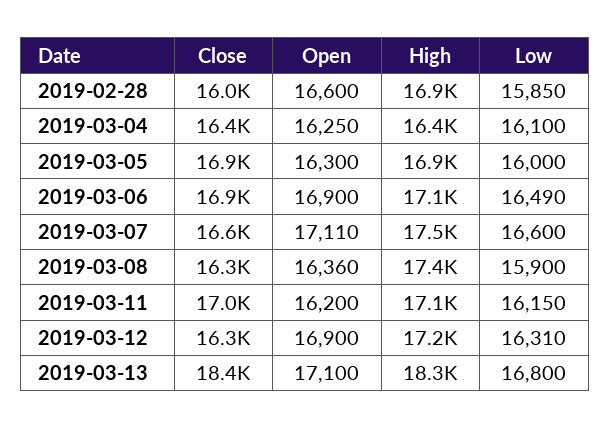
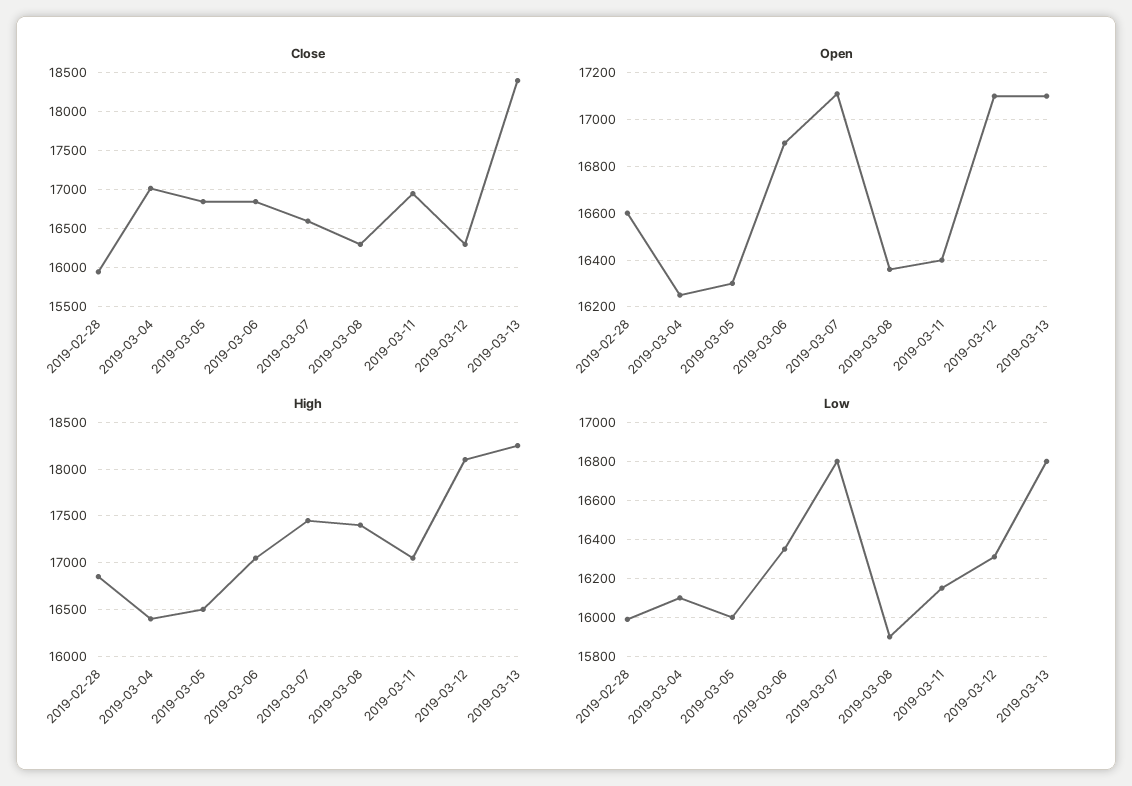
Low, 2019-02-28: 15850 -> 16000
Close, 2019-03-04: 16400 -> 17000
High, 2019-03-05: 16900 -> 16500
Low, 2019-03-06: 16490 -> 16350
Low, 2019-03-07: 16600 -> 16800
Open, 2019-03-11: 16200 -> 16400
Open, 2019-03-12: 16900 -> 17100
High, 2019-03-12: 17200 -> 18100

